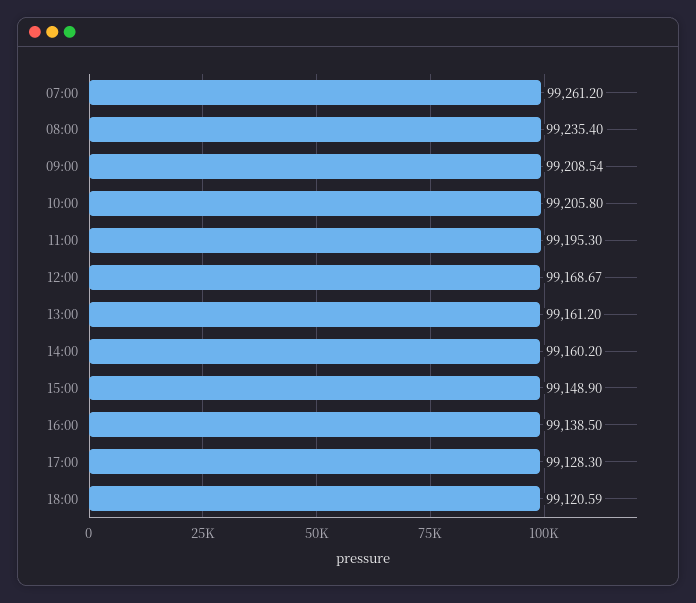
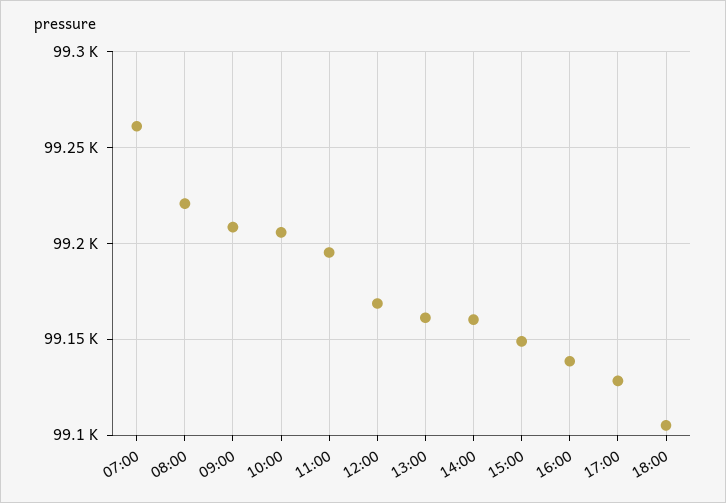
08:00: 99235.4 -> 99220
18:00: 99120.59 -> 99105

